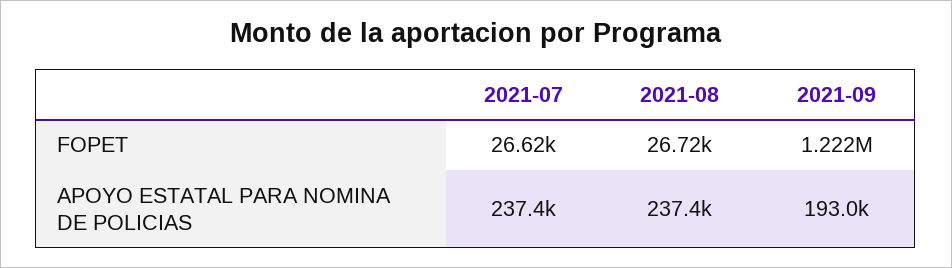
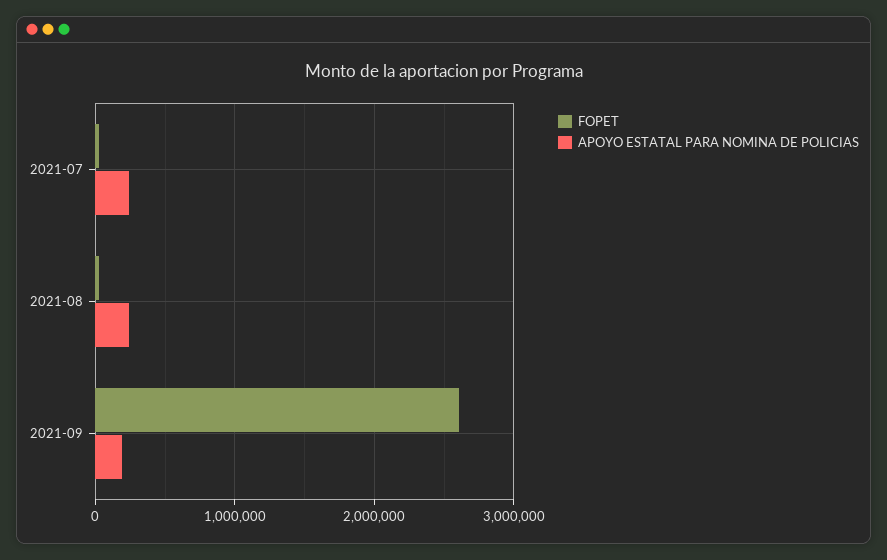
FOPET, 2021-09: 1222000 -> 2600000

